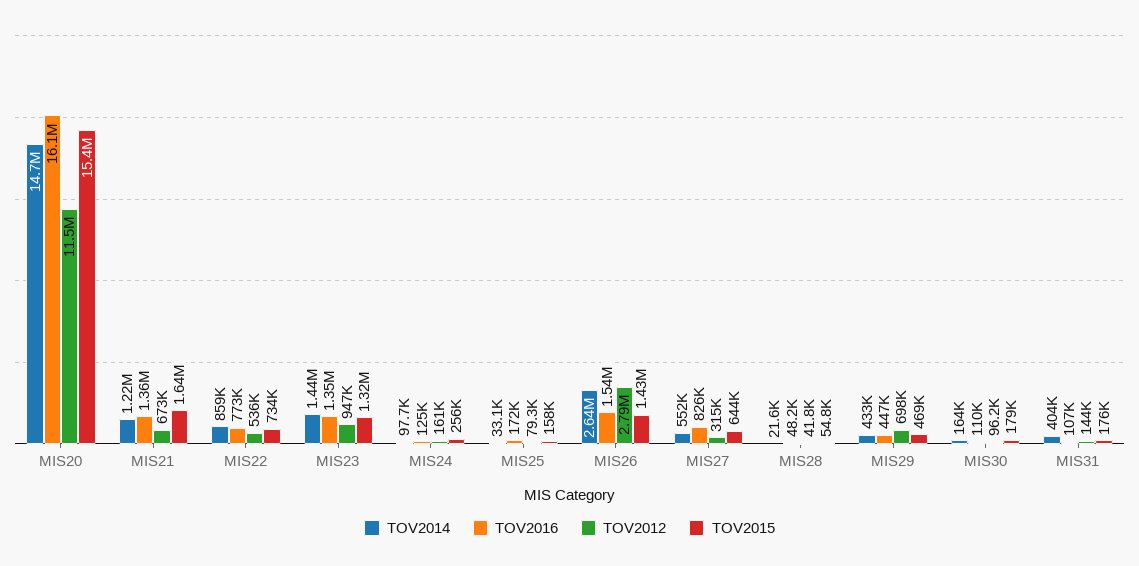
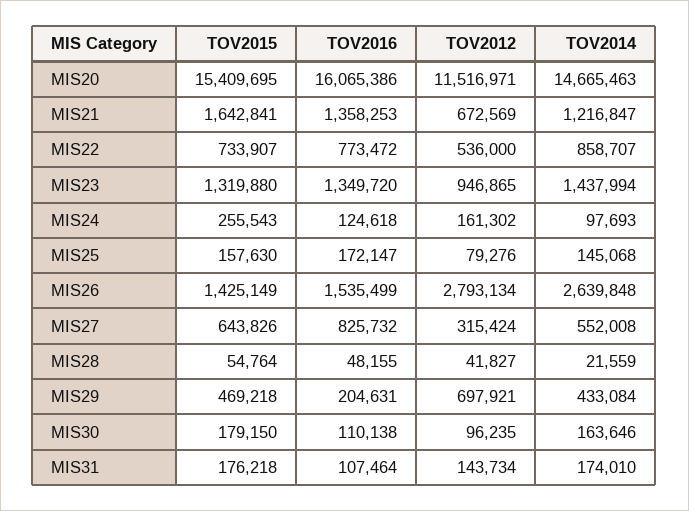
TOV2014, MIS25: 33100 -> 145068
TOV2016, MIS29: 447000 -> 204631
TOV2014, MIS31: 404000 -> 174010

